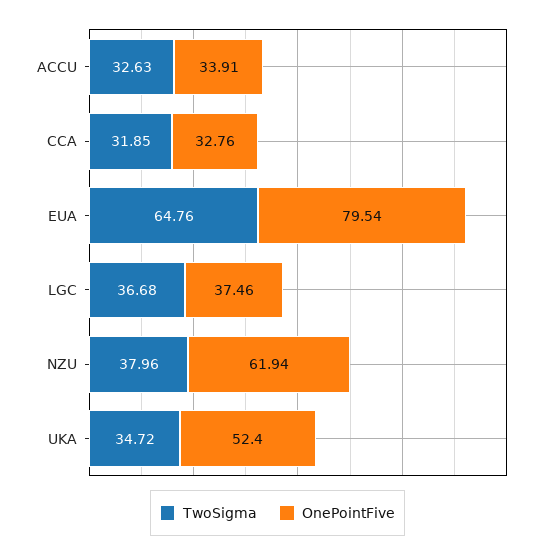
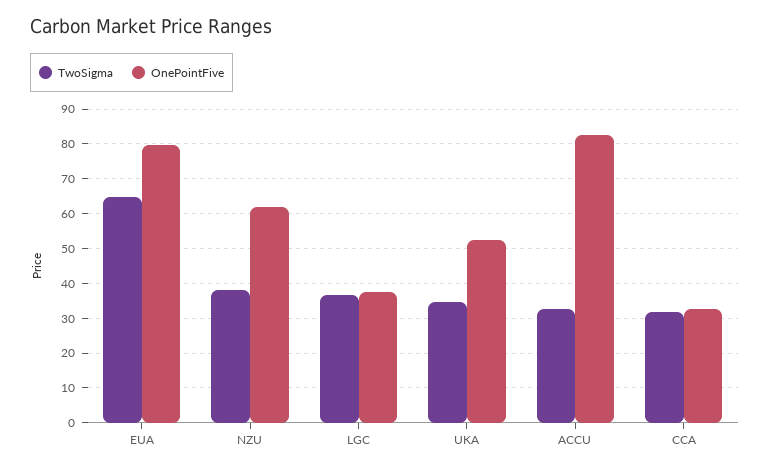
OnePointFive, ACCU: 33.91 -> 82

